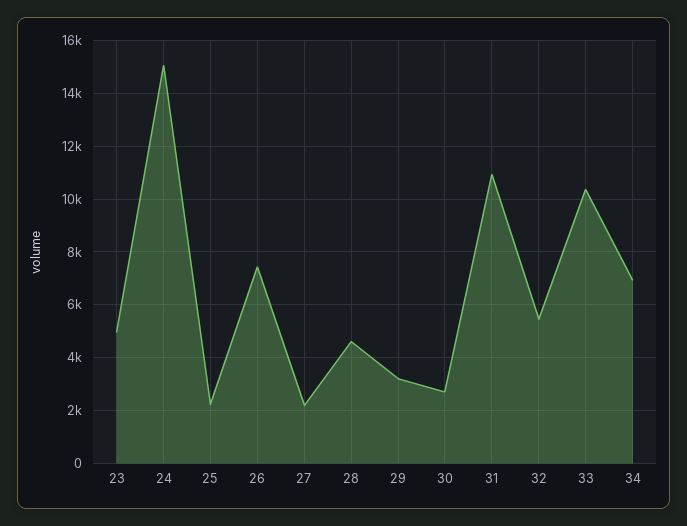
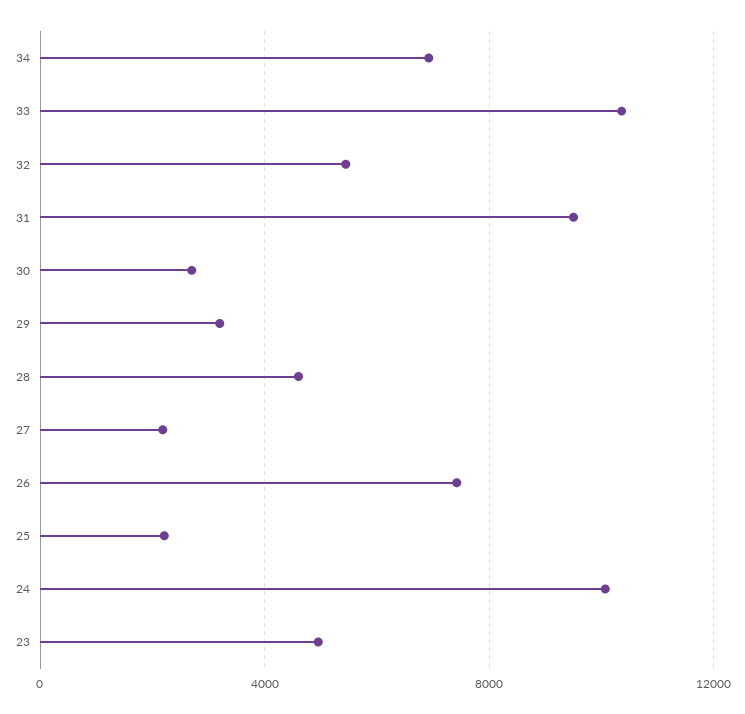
24: 15000 -> 10000
31: 11000 -> 9500

